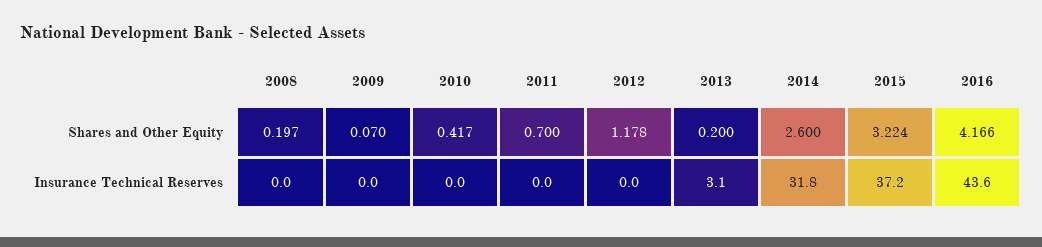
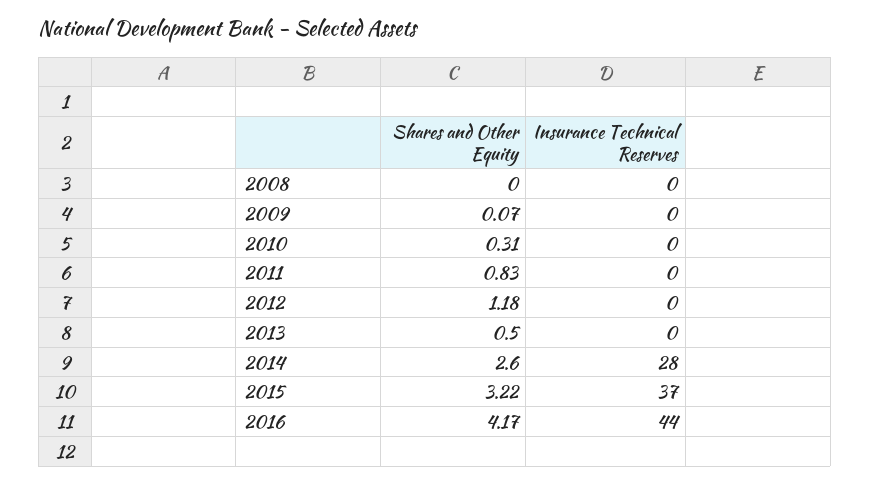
2008, Shares and Other Equity: 0.197 -> 0
2010, Shares and Other Equity: 0.417 -> 0.31
2011, Shares and Other Equity: 0.7 -> 0.83
2013, Shares and Other Equity: 0.2 -> 0.5
2013, Insurance Technical Reserves: 3.1 -> 0
2014, Insurance Technical Reserves: 31.8 -> 28

